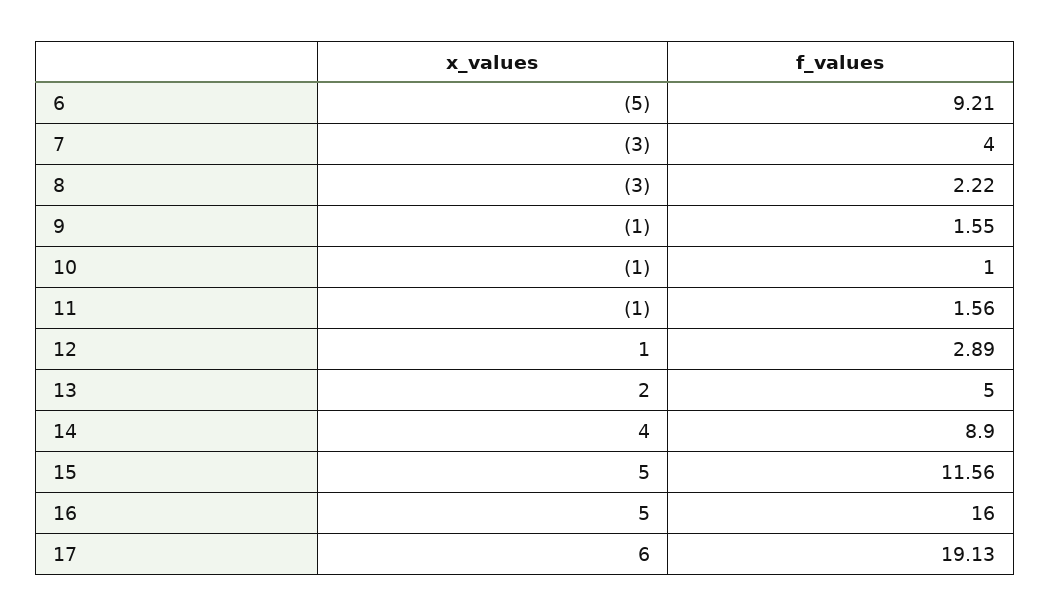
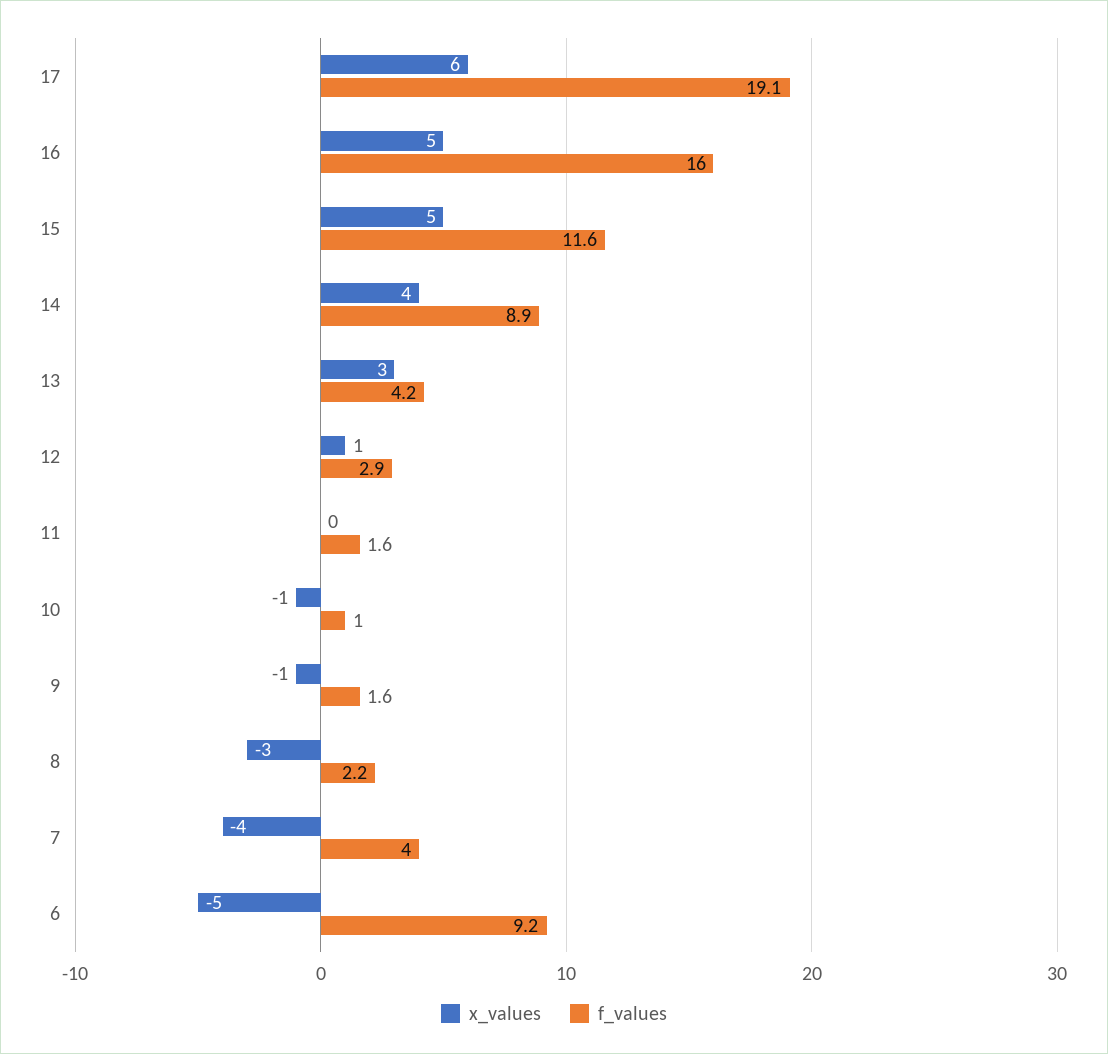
x_values, 7: -3 -> -4
x_values, 11: -1 -> 0
x_values, 13: 2 -> 3
f_values, 13: 5 -> 4.2

